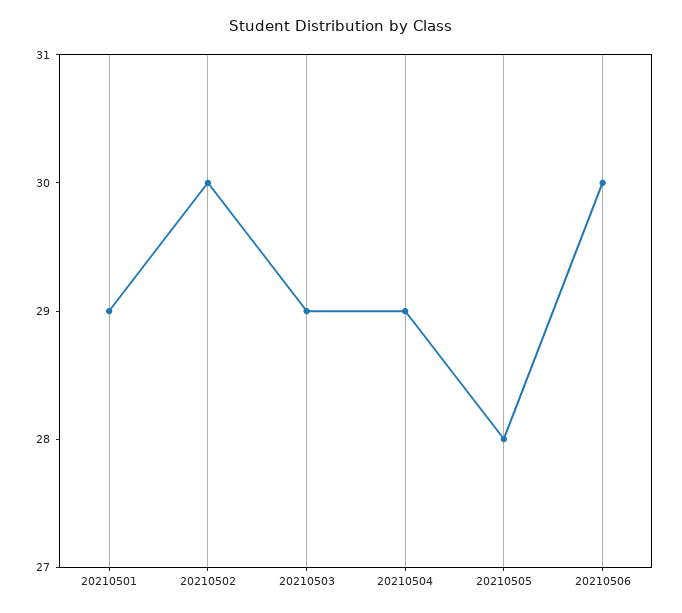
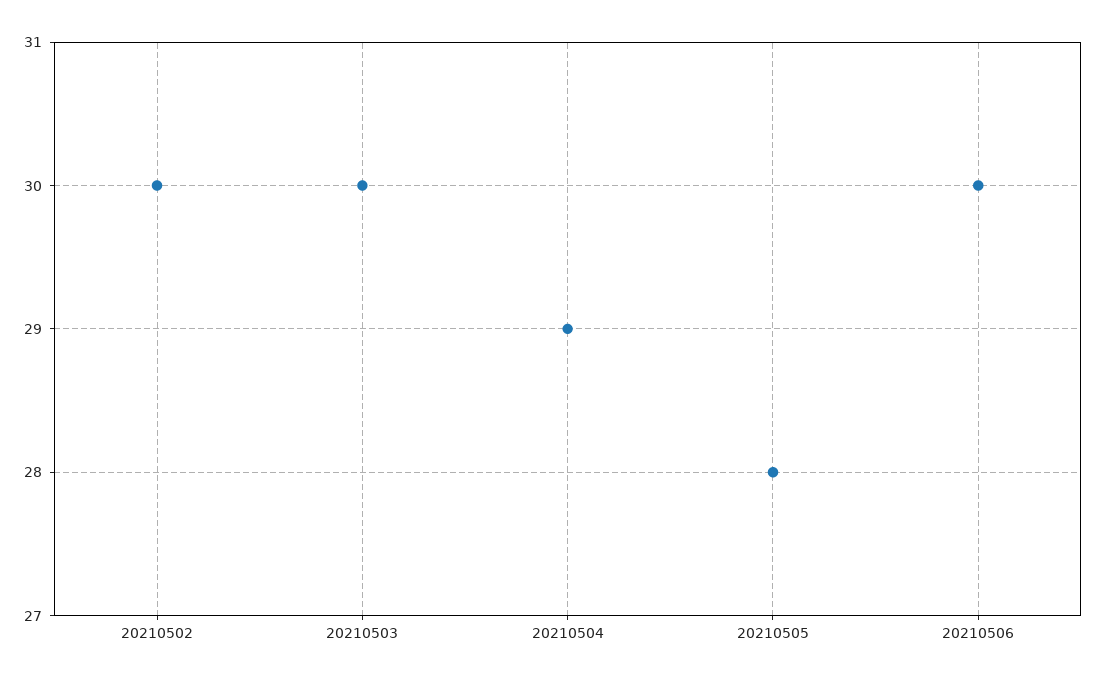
20210501: 29 -> none
20210503: 29 -> 30

